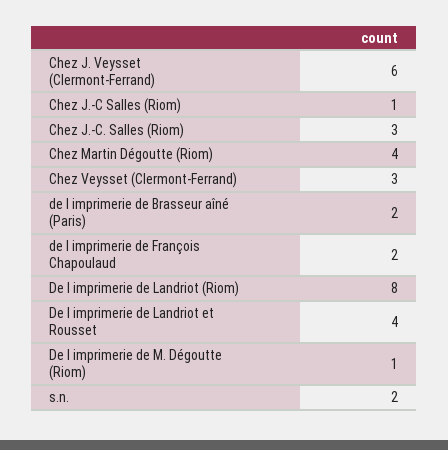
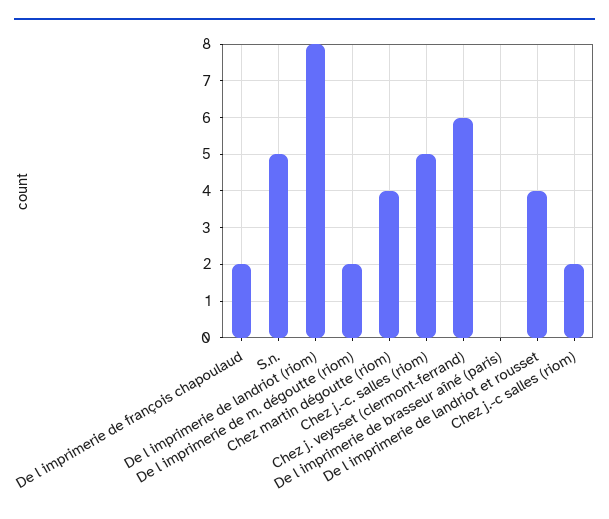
Chez J.-C Salles (Riom): 1 -> 2
Chez J.-C. Salles (Riom): 3 -> 5
Chez Veysset (Clermont-Ferrand): 3 -> none
de l imprimerie de Brasseur aîné (Paris): 2 -> 0
De l imprimerie de M. Dégoutte (Riom): 1 -> 2
s.n.: 2 -> 5

